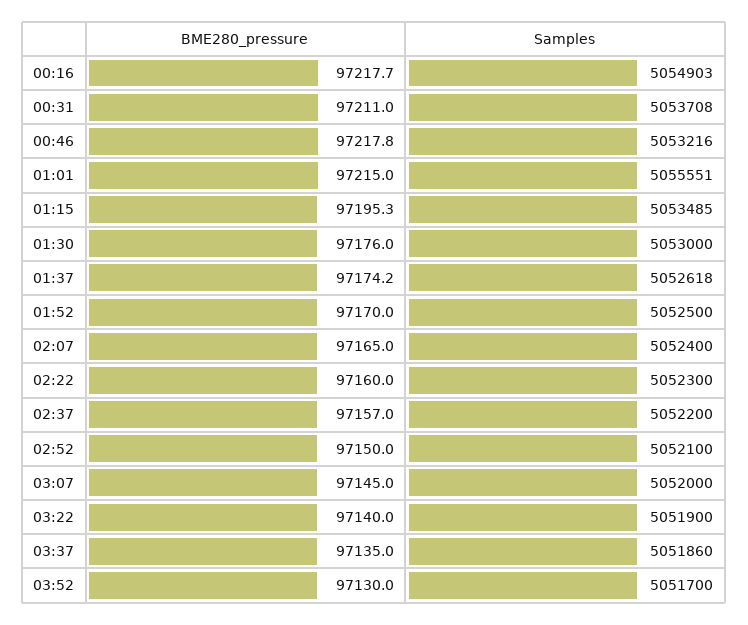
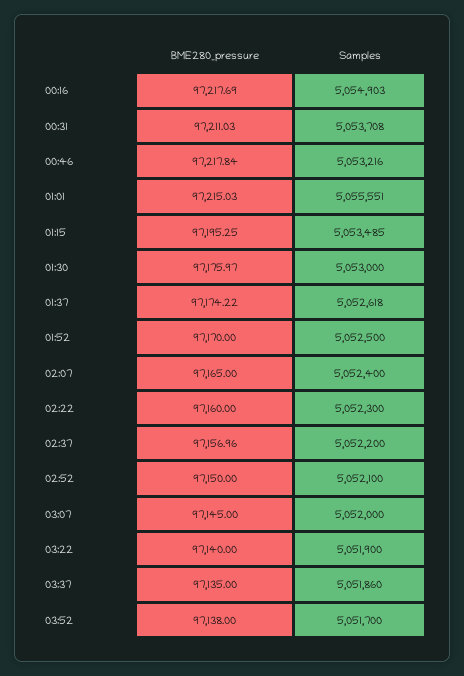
BME280_pressure, 03:52: 97130 -> 97138

